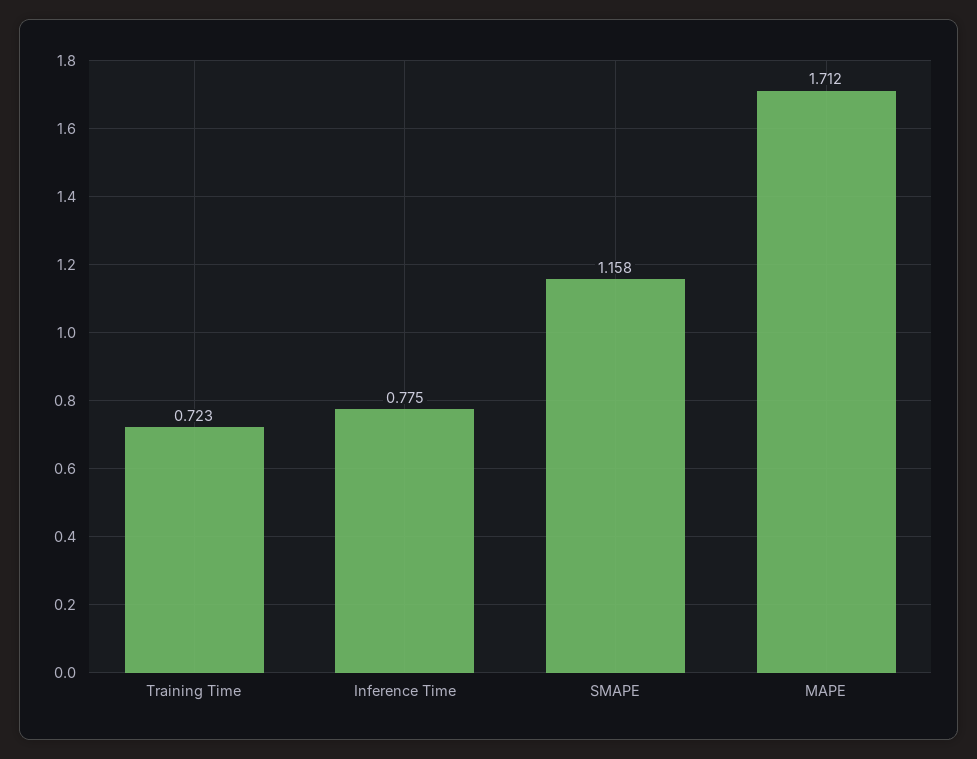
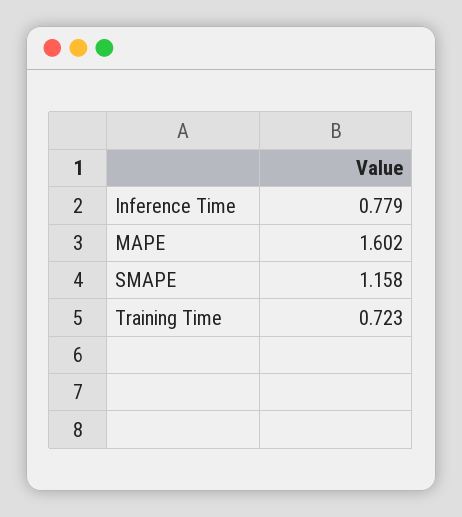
Inference Time: 0.775 -> 0.779
MAPE: 1.712 -> 1.602

